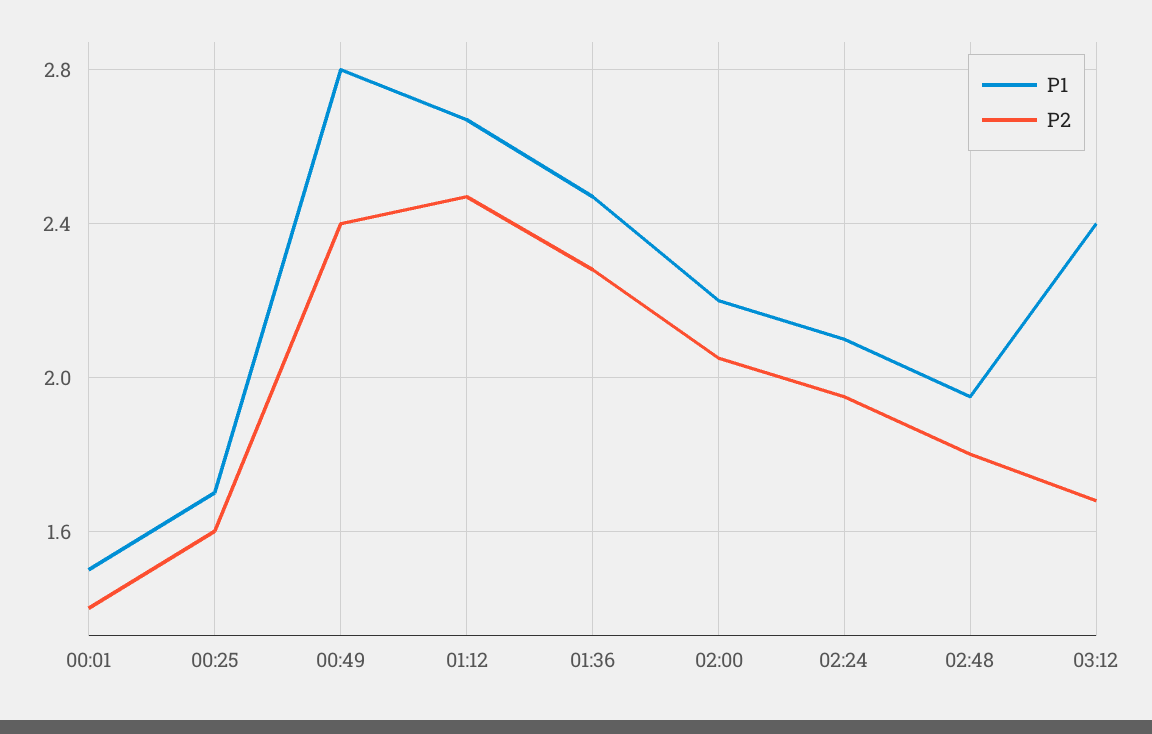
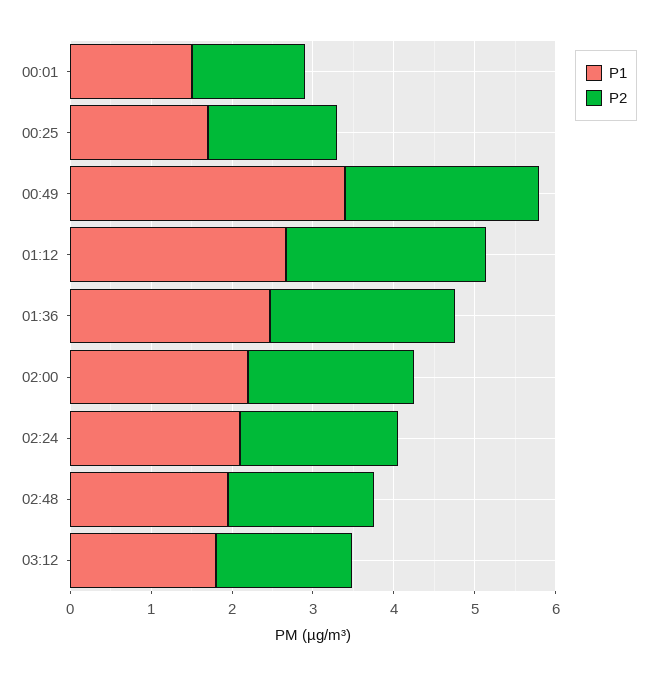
P1, 00:49: 2.8 -> 3.4
P1, 03:12: 2.4 -> 1.8

